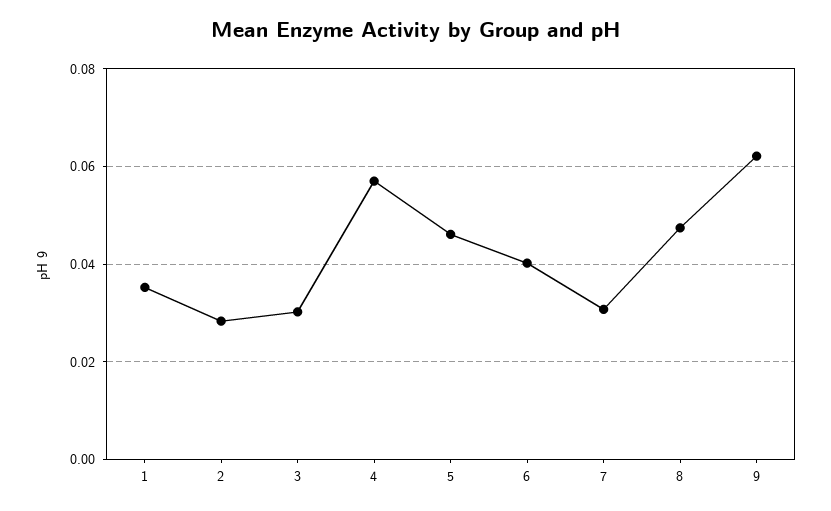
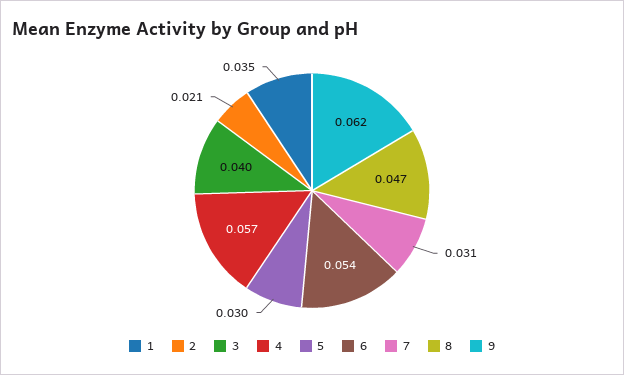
2: 0.028 -> 0.021
3: 0.03 -> 0.04
5: 0.046 -> 0.03
6: 0.04 -> 0.054

